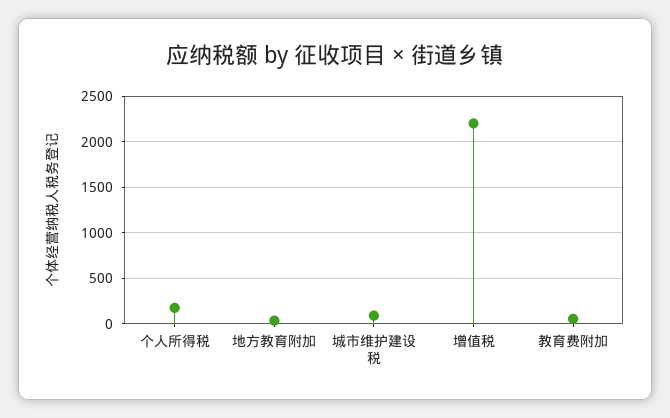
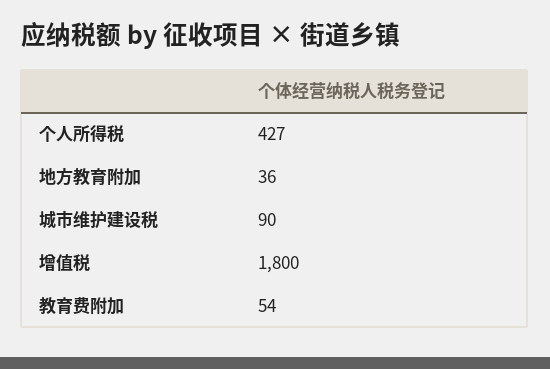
个人所得税: 200 -> 427
增值税: 2200 -> 1800

